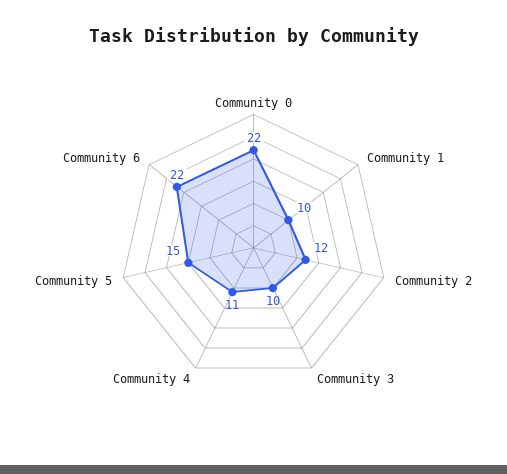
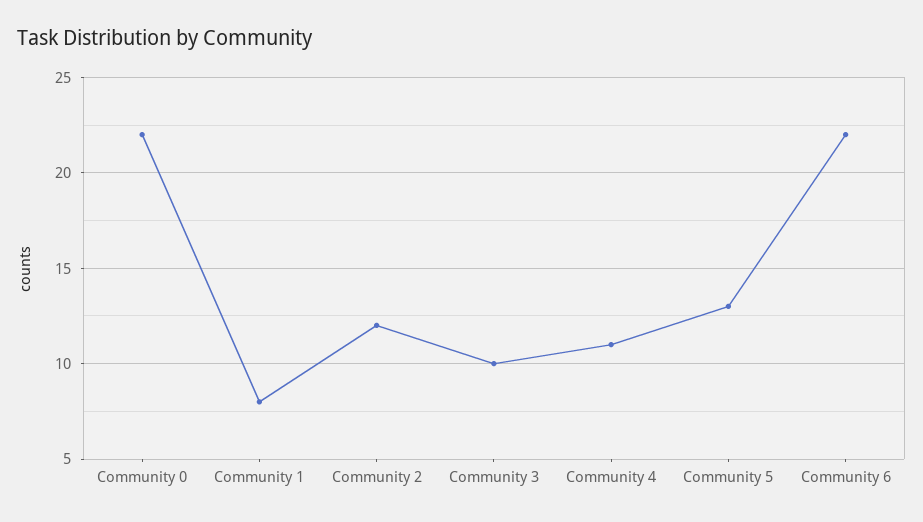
Community 1: 10 -> 8
Community 5: 15 -> 13

